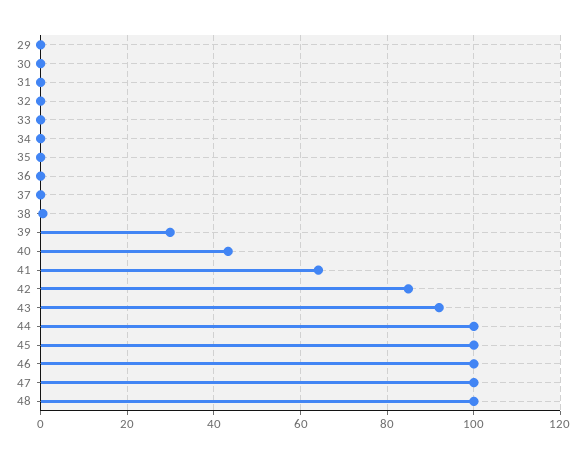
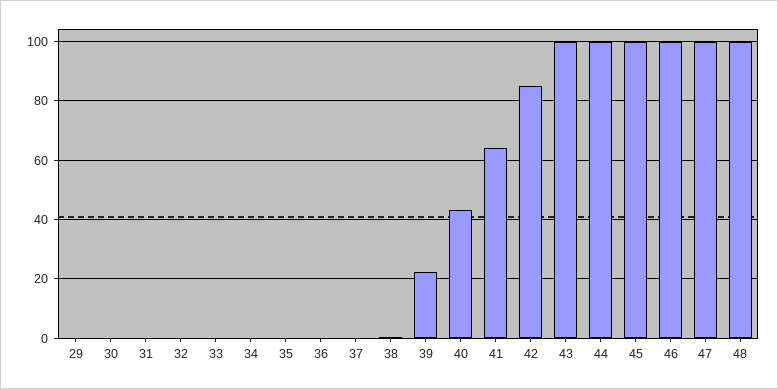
39: 30 -> 22.5
43: 92 -> 100

